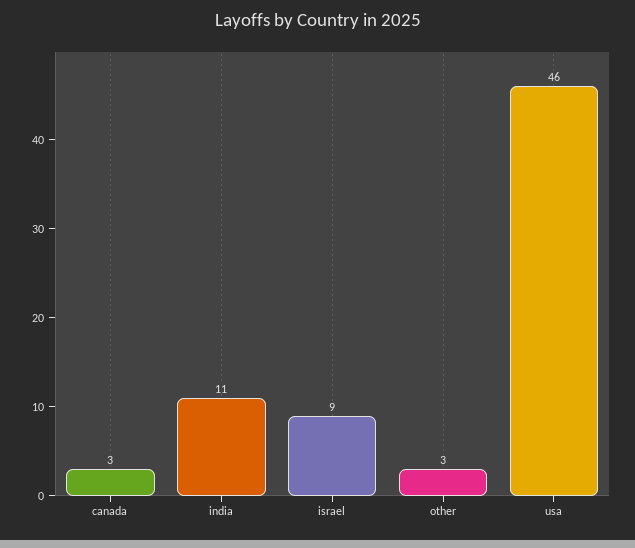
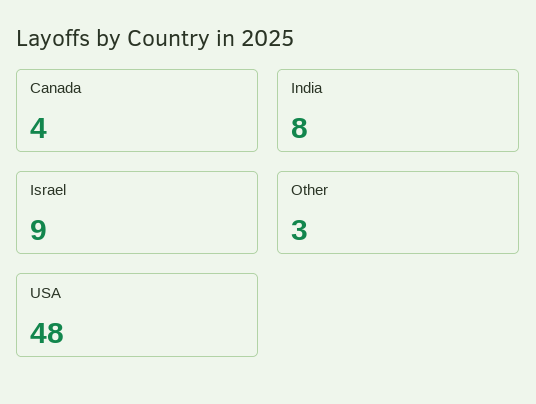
canada: 3 -> 4
india: 11 -> 8
usa: 46 -> 48

